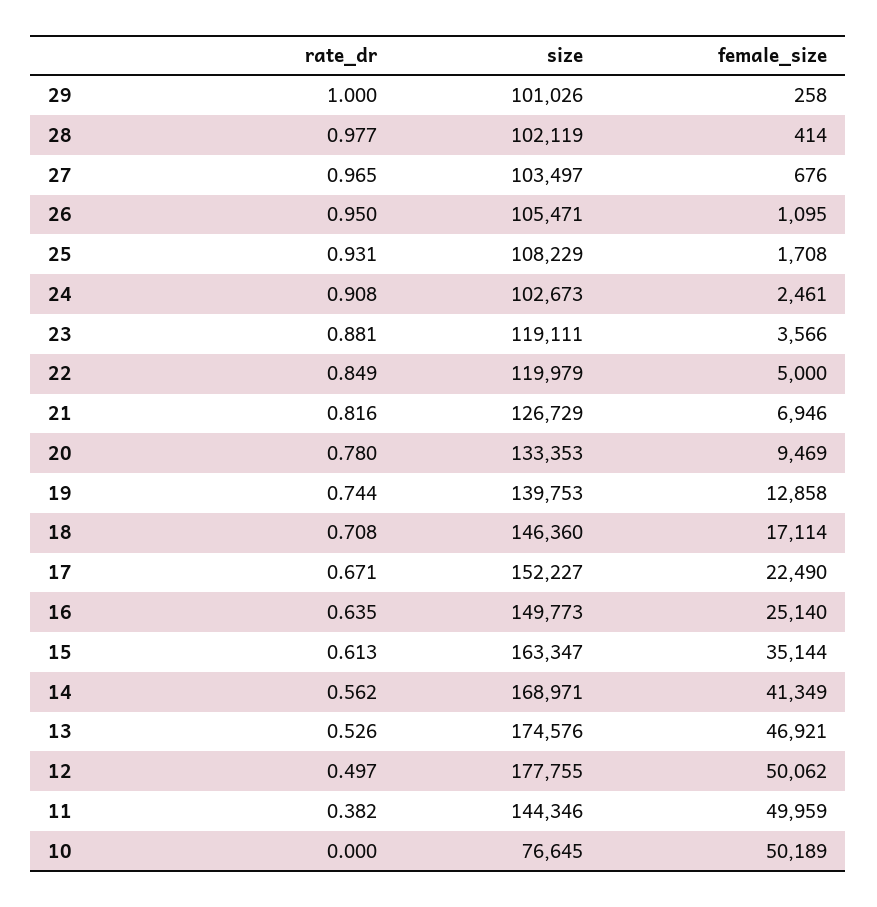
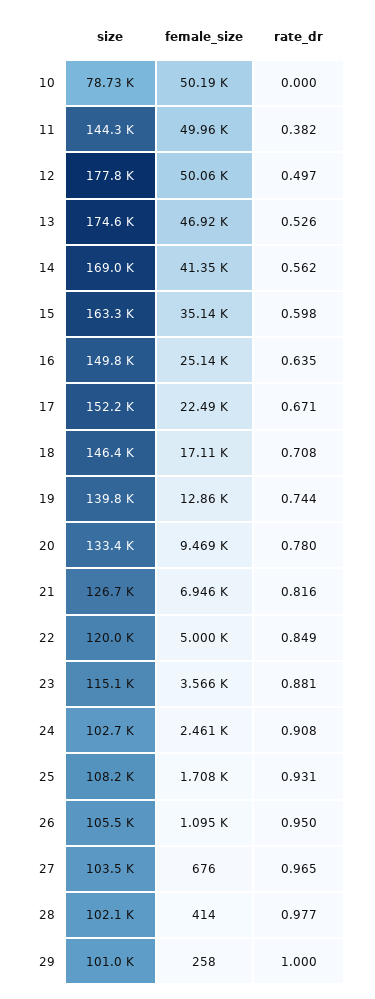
size, 23: 119111 -> 115100
rate_dr, 15: 0.613 -> 0.598
size, 10: 76645 -> 78730

